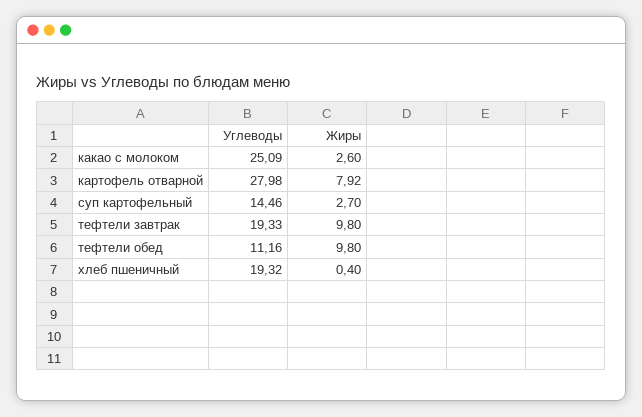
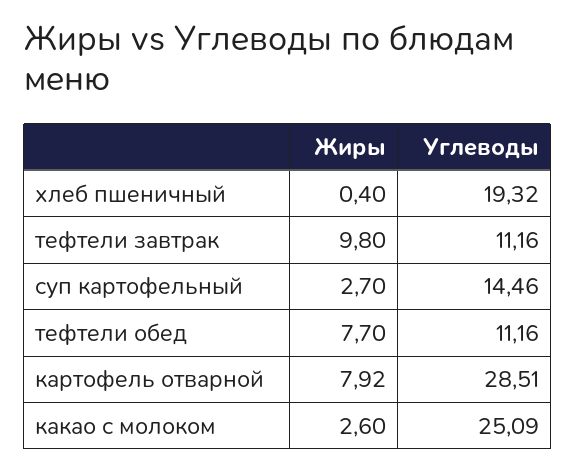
Углеводы, картофель отварной: 27.98 -> 28.51
Углеводы, тефтели завтрак: 19.33 -> 11.16
Жиры, тефтели обед: 9.8 -> 7.7

